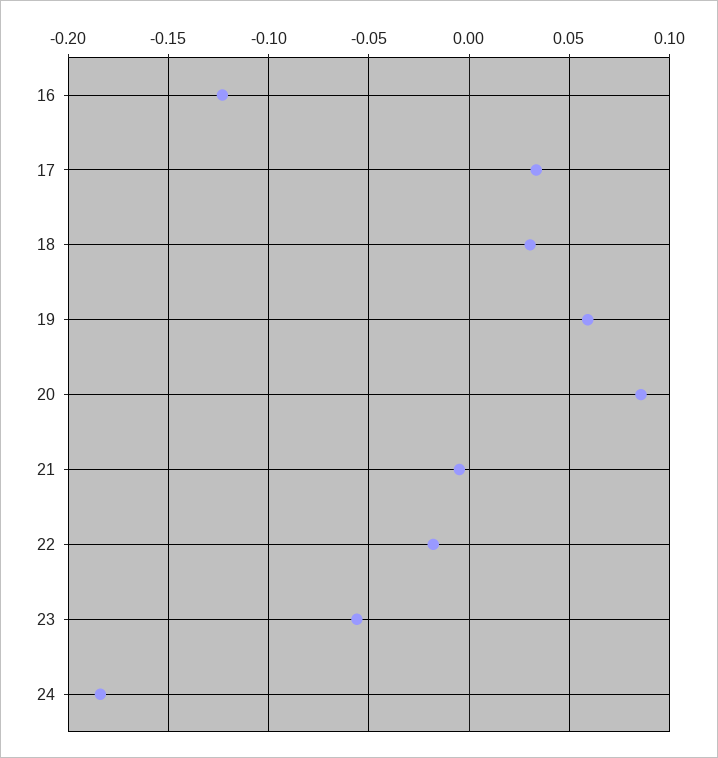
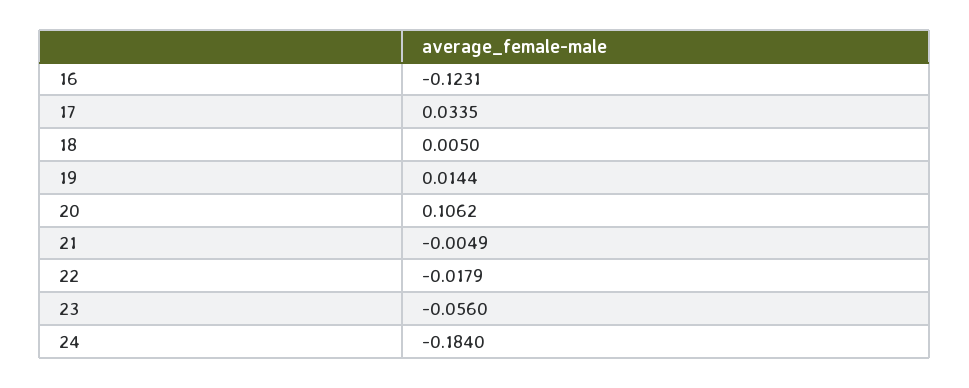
18: 0.03 -> 0.005
19: 0.06 -> 0.0144
20: 0.085 -> 0.1062

